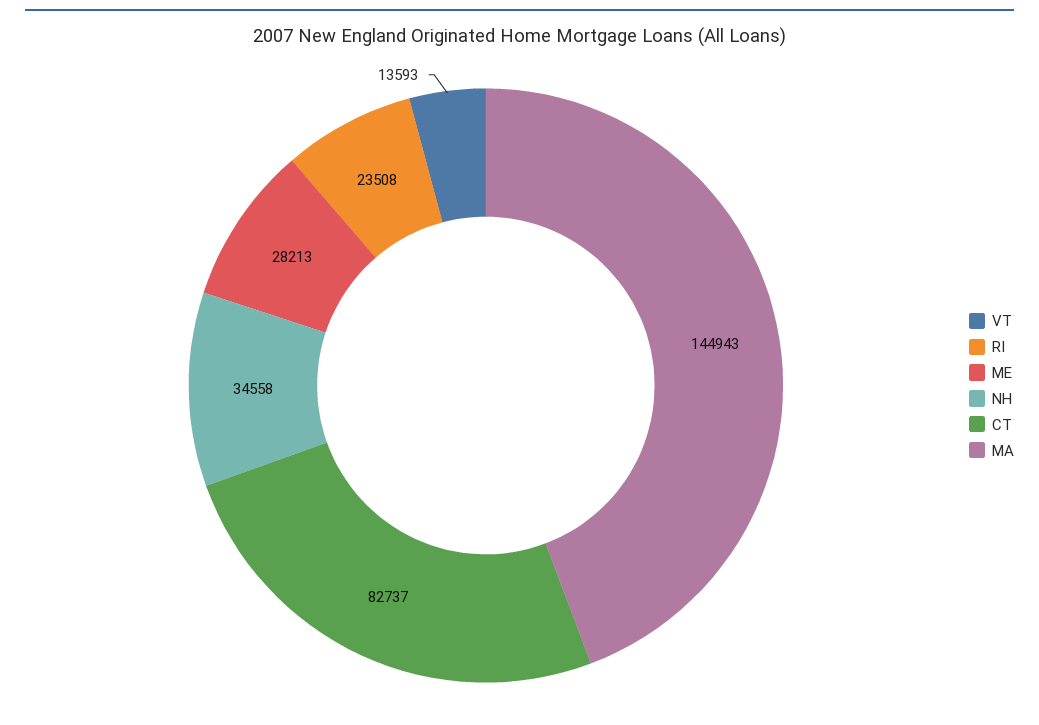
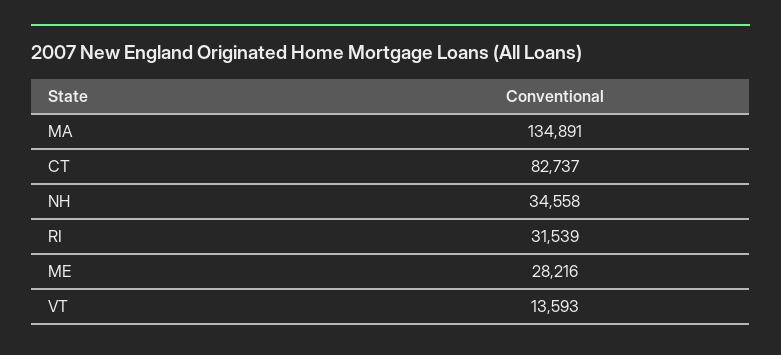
RI: 23508 -> 31539
ME: 28213 -> 28216
MA: 144943 -> 134891

